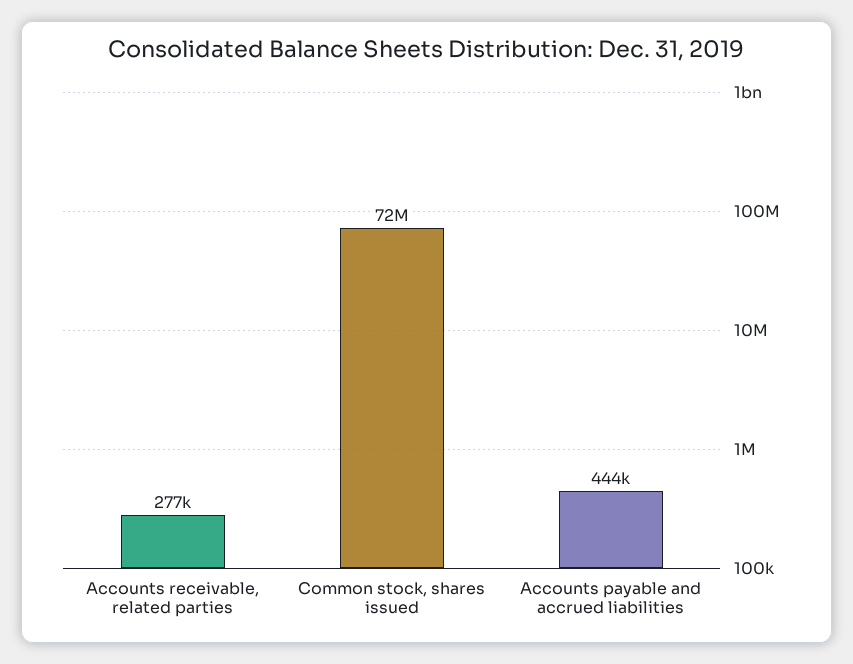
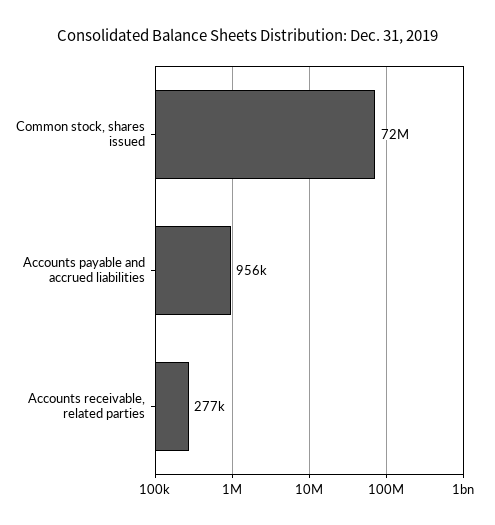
Accounts payable and accrued liabilities: 444000 -> 956000

